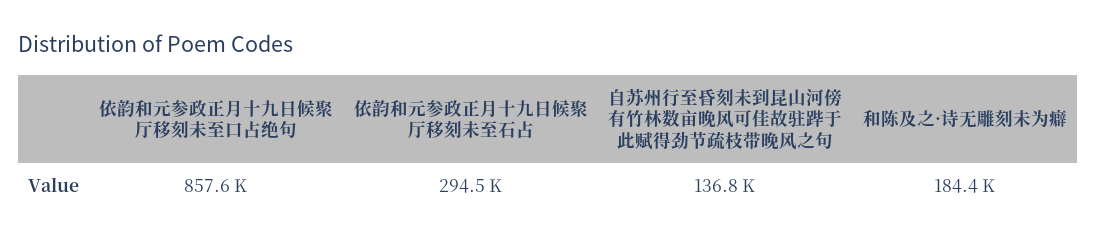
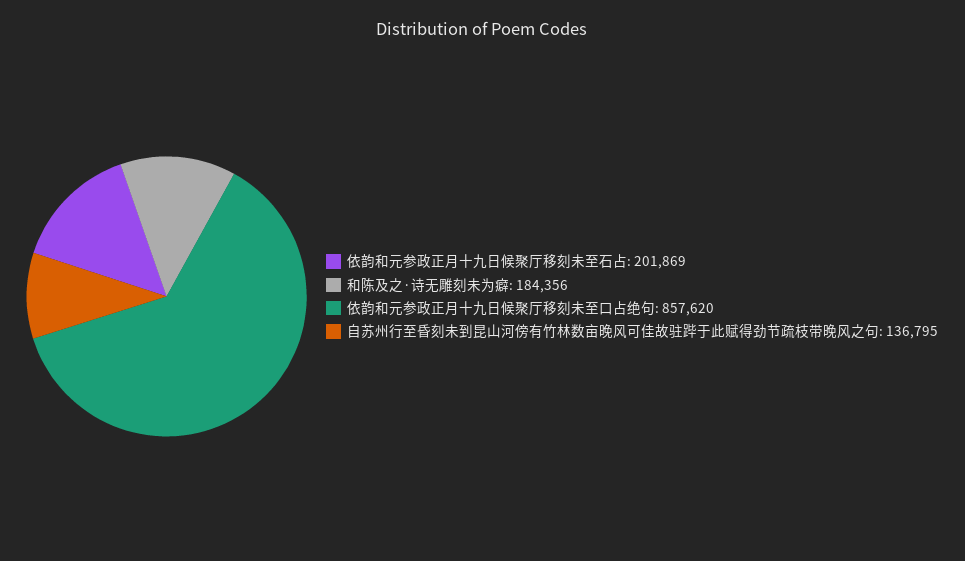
依韵和元参政正月十九日候聚厅移刻未至石占: 294500 -> 201869

